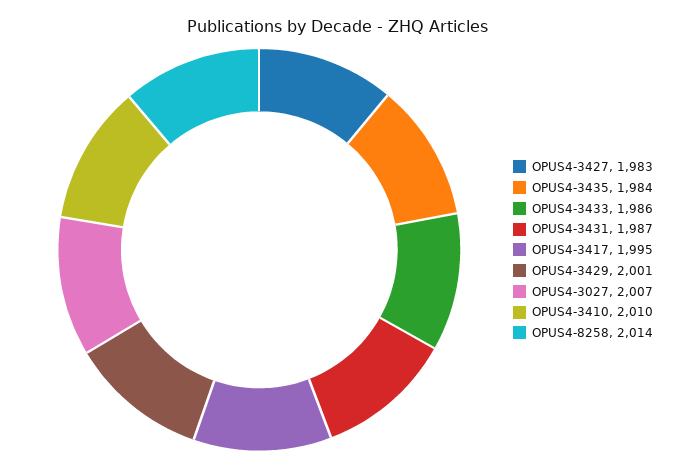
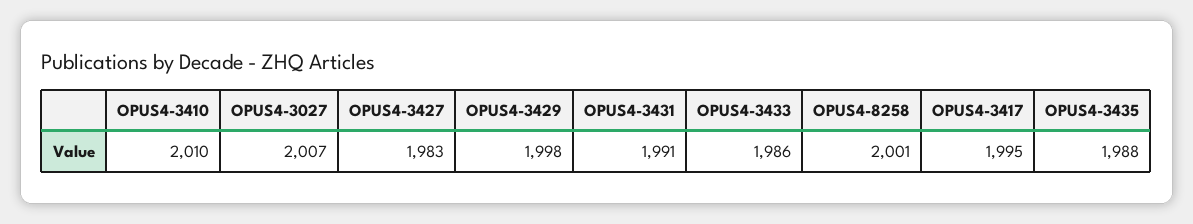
OPUS4-3435: 1984 -> 1988
OPUS4-3431: 1987 -> 1991
OPUS4-3429: 2001 -> 1998
OPUS4-8258: 2014 -> 2001

